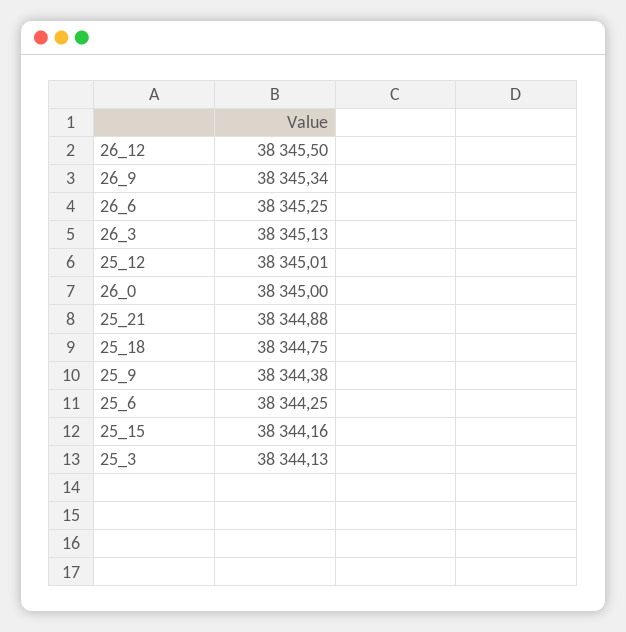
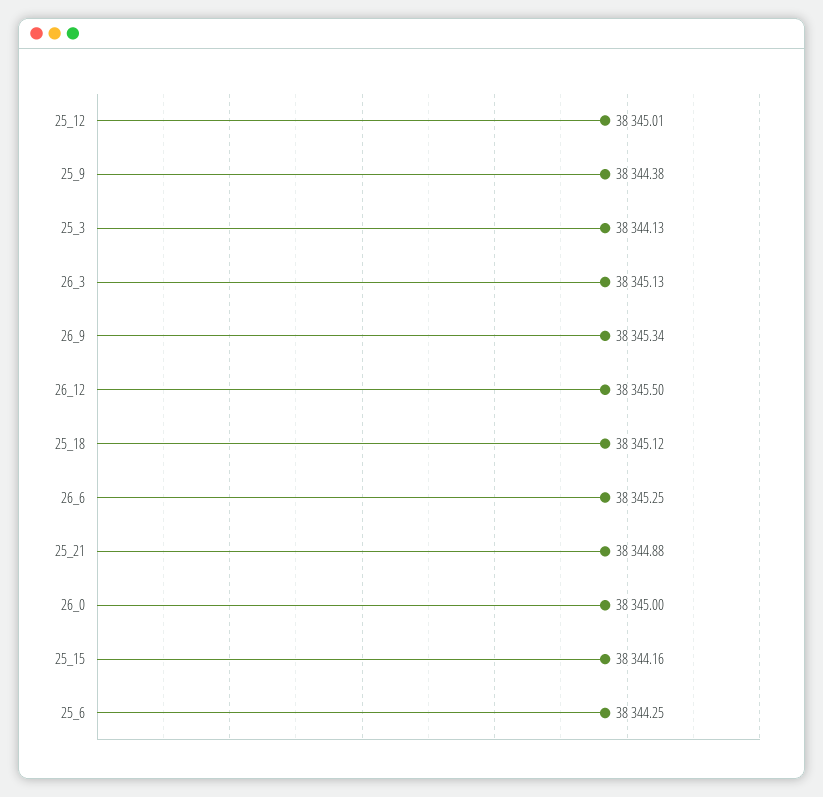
25_18: 38344.75 -> 38345.12

